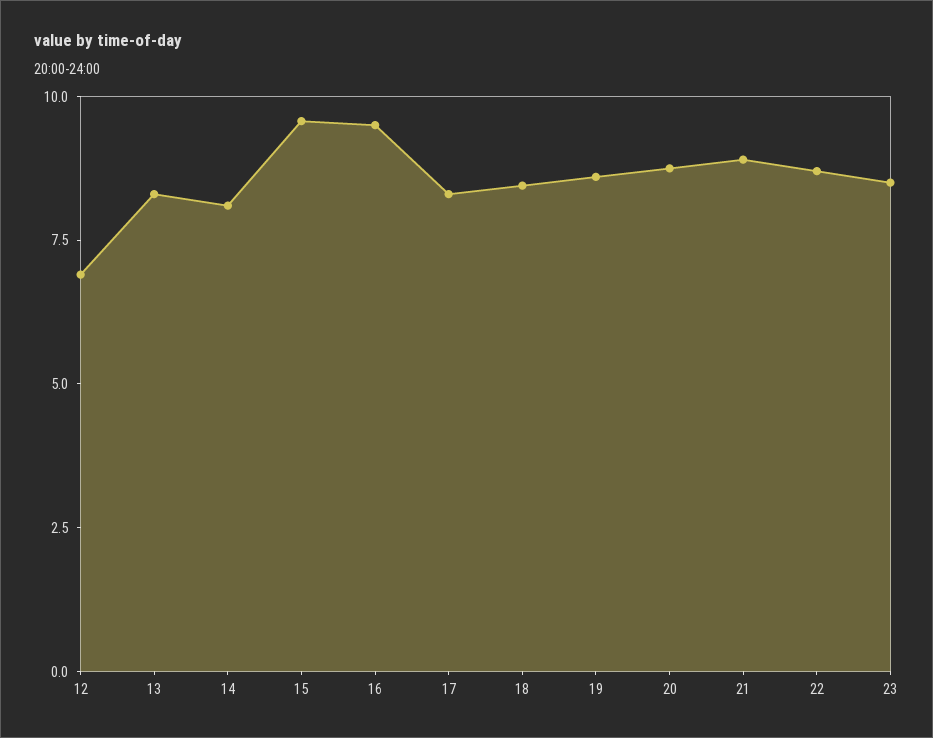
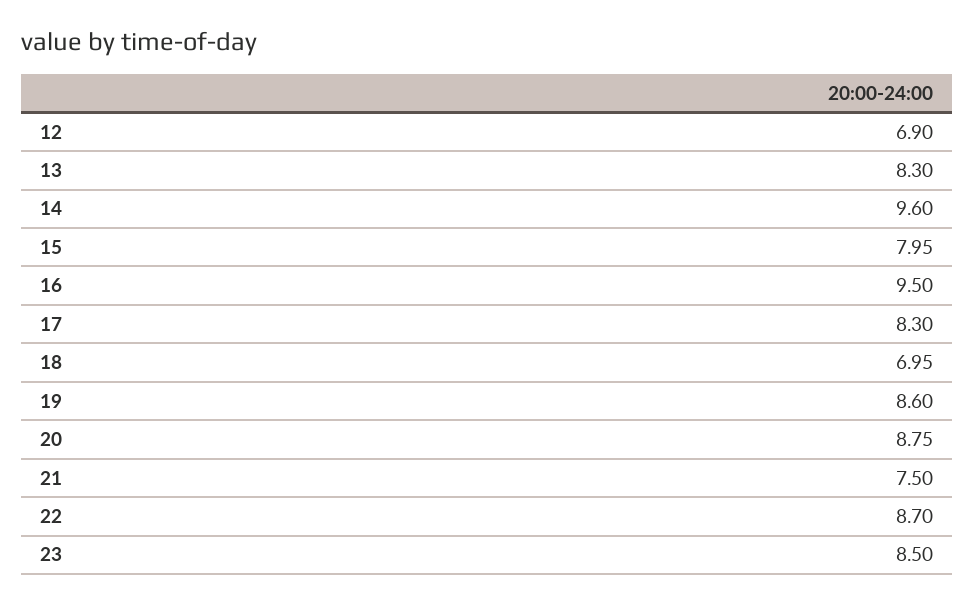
14: 8 -> 9.6
15: 9.5 -> 7.95
18: 8.5 -> 6.95
21: 9 -> 7.5

